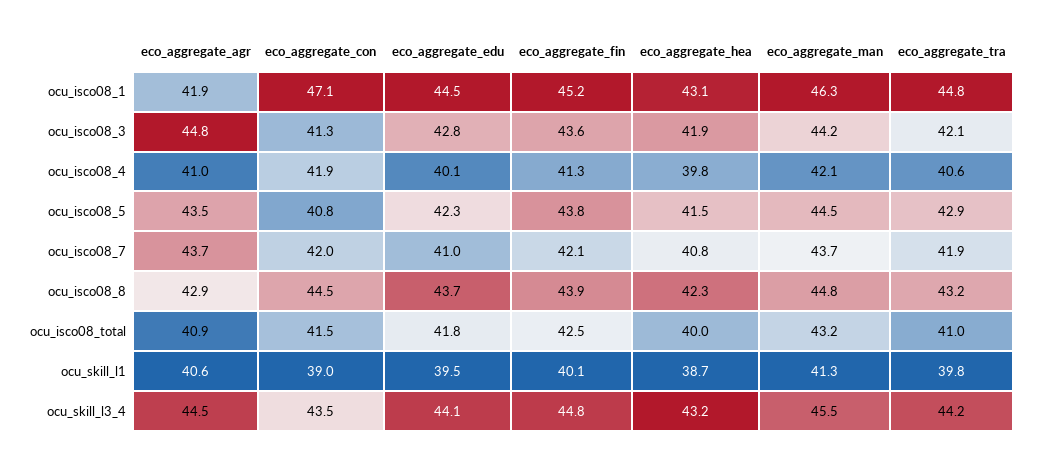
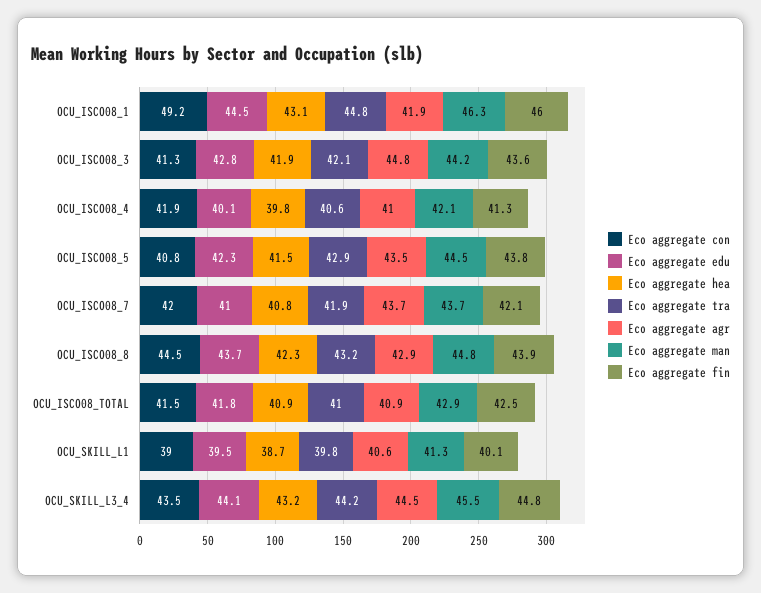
eco_aggregate_con, ocu_isco08_1: 47.1 -> 49.2
eco_aggregate_fin, ocu_isco08_1: 45.2 -> 46
eco_aggregate_hea, ocu_isco08_total: 40 -> 40.9
eco_aggregate_man, ocu_isco08_total: 43.2 -> 42.9

